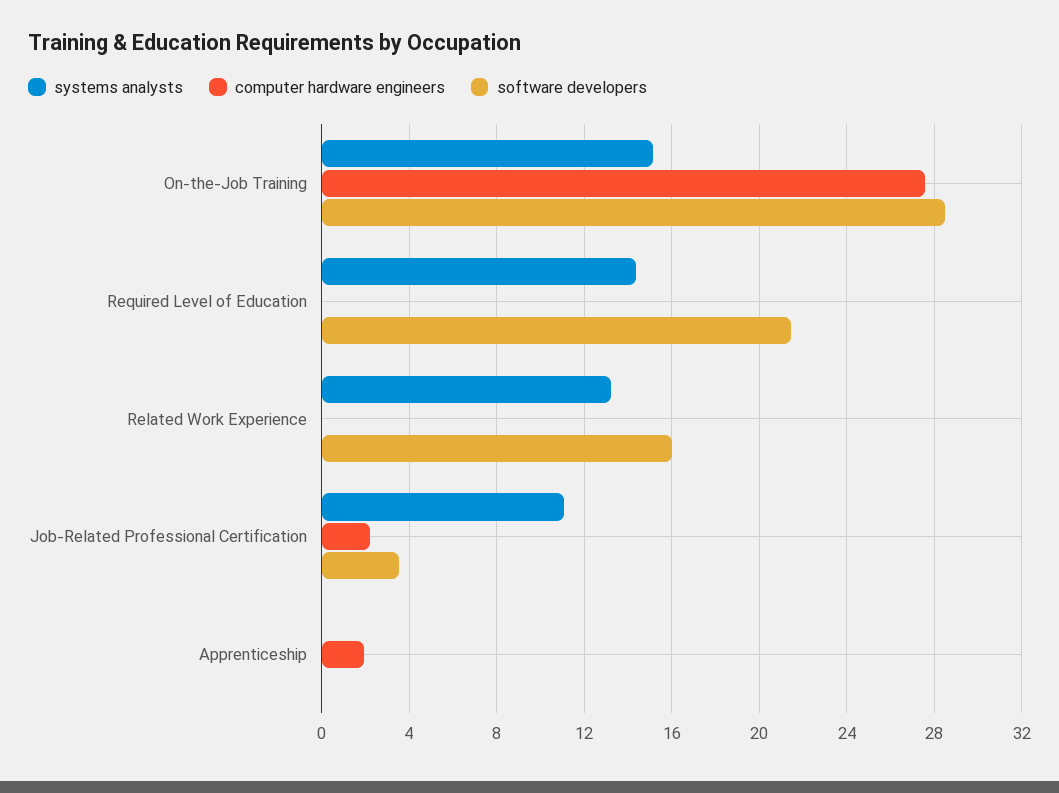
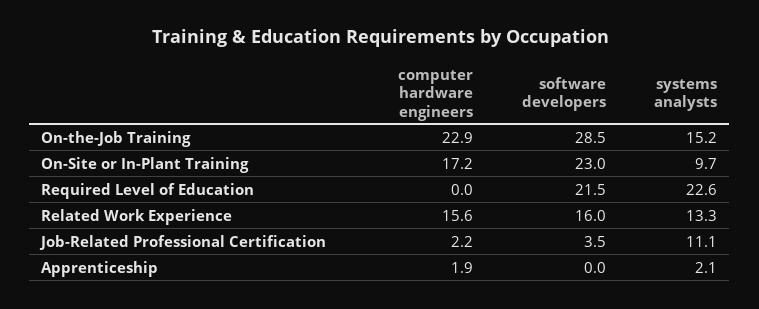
computer hardware engineers, On-the-Job Training: 27.5 -> 22.9
systems analysts, Required Level of Education: 14.5 -> 22.6
computer hardware engineers, Related Work Experience: 0 -> 15.6
systems analysts, Apprenticeship: 0 -> 2.1
computer hardware engineers, On-Site or In-Plant Training: none -> 17.2
software developers, On-Site or In-Plant Training: none -> 23
systems analysts, On-Site or In-Plant Training: none -> 9.7

